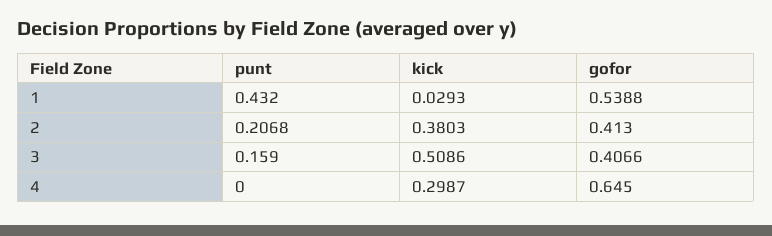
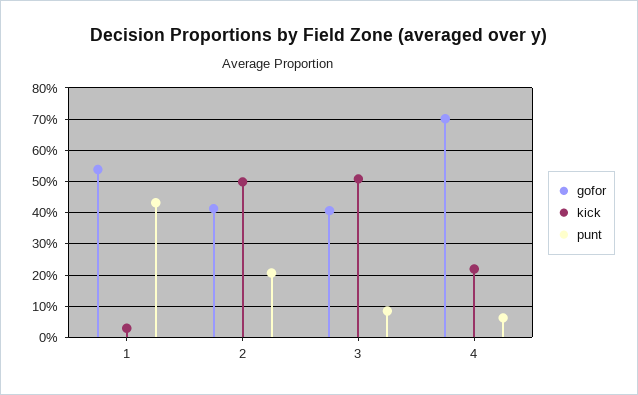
kick, 2: 0.3803 -> 0.5
punt, 3: 0.159 -> 0.08
punt, 4: 0 -> 0.06
kick, 4: 0.2987 -> 0.22
gofor, 4: 0.645 -> 0.7

